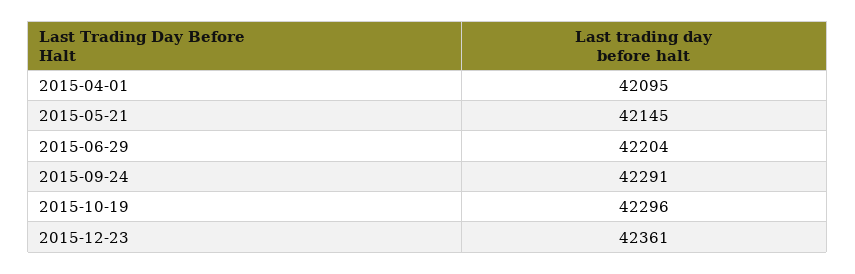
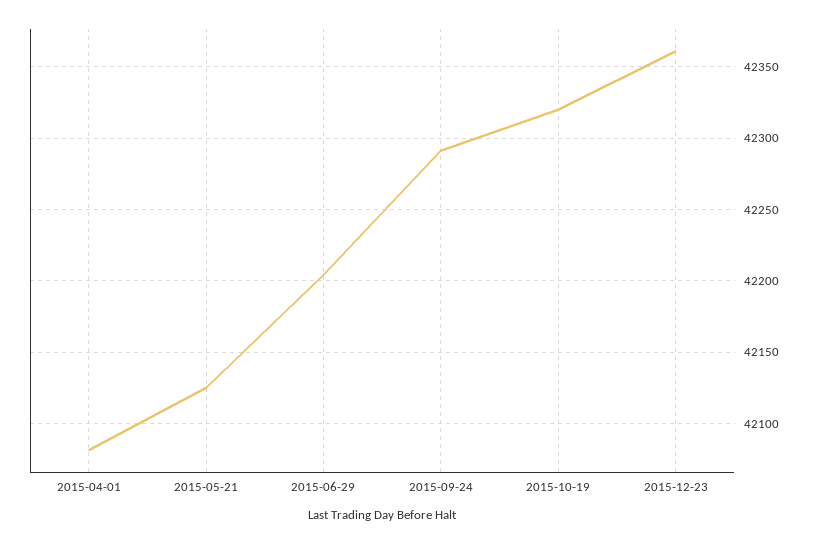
2015-04-01: 42095 -> 42080
2015-05-21: 42145 -> 42125
2015-10-19: 42296 -> 42320

